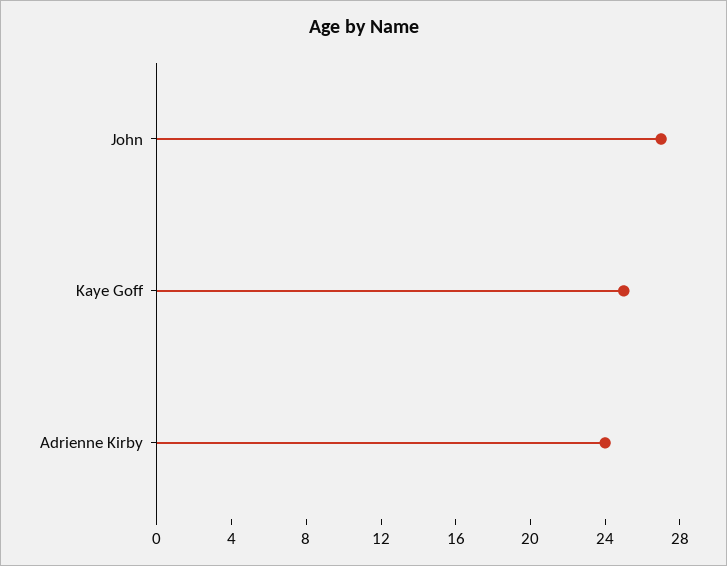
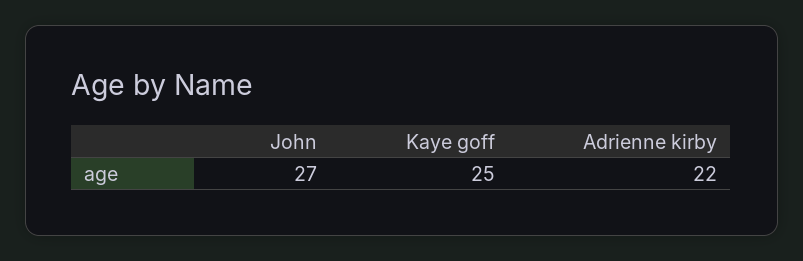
Adrienne Kirby: 24 -> 22

